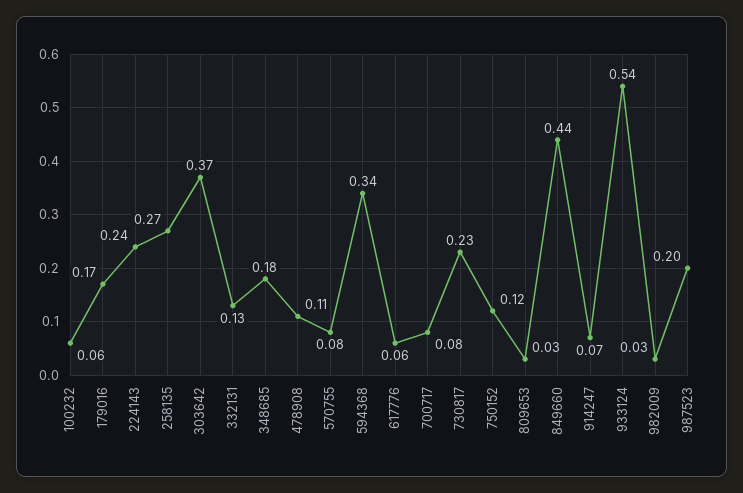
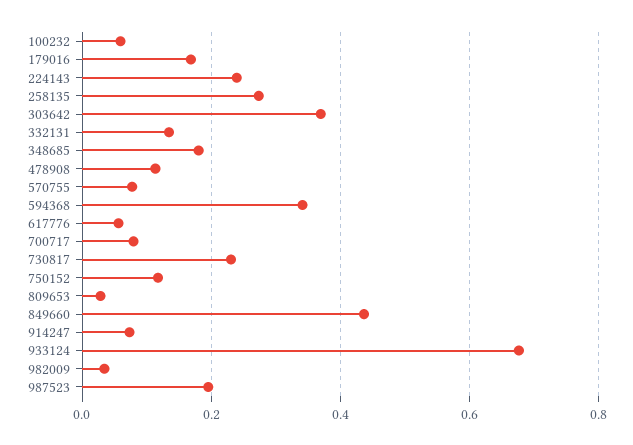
933124: 0.54 -> 0.68

